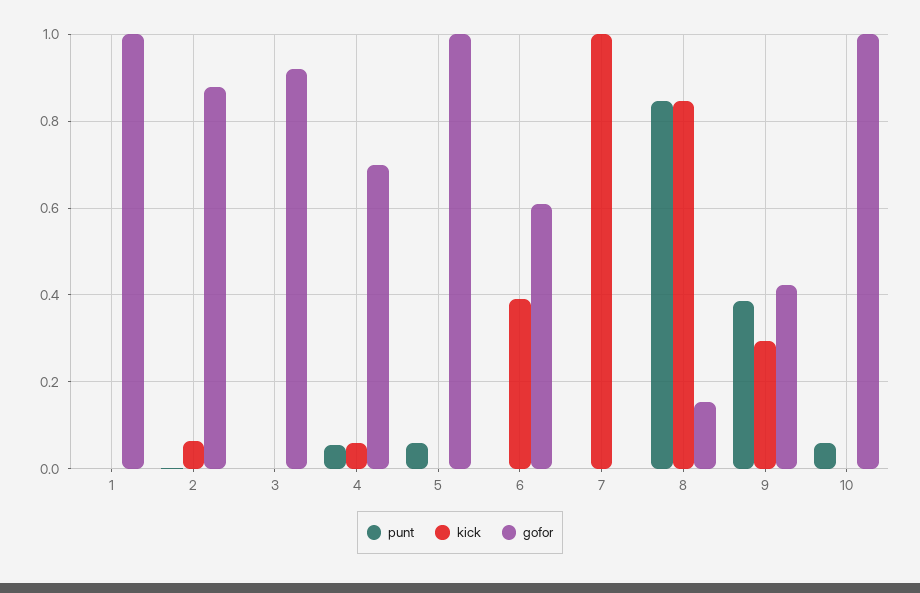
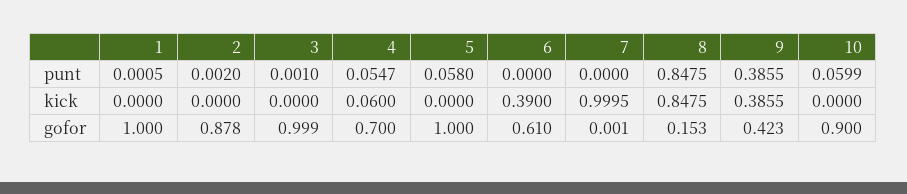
kick, 2: 0.06 -> 0
gofor, 3: 0.92 -> 0.999
kick, 9: 0.3 -> 0.3855
gofor, 10: 1 -> 0.9

